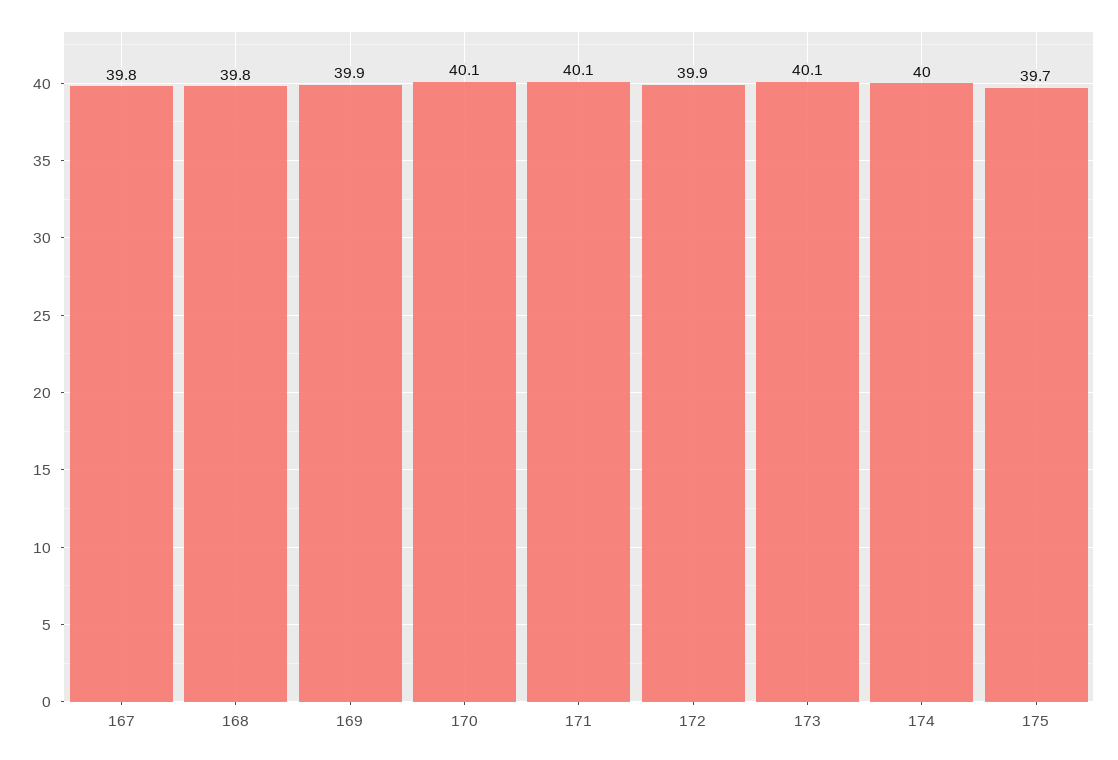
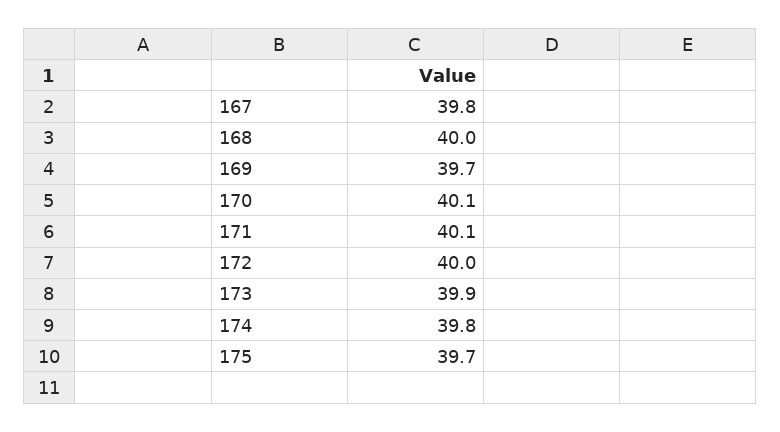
168: 39.8 -> 40
169: 39.9 -> 39.7
172: 39.9 -> 40
173: 40.1 -> 39.9
174: 40 -> 39.8

